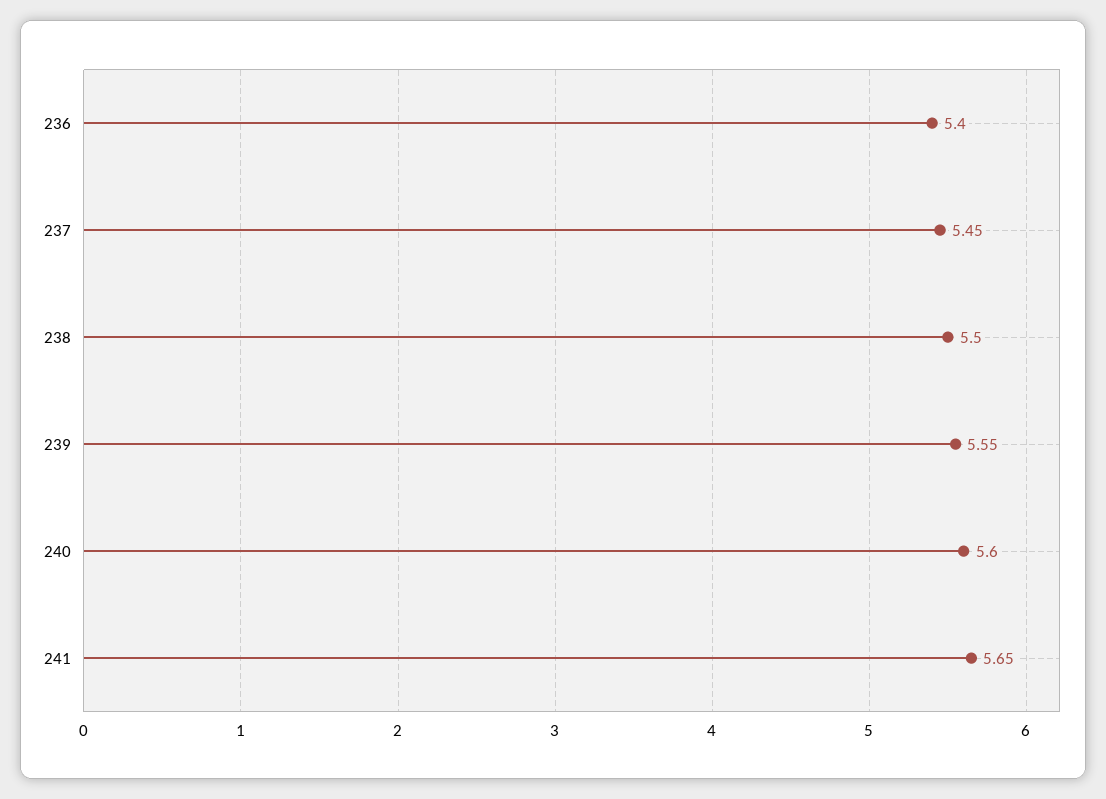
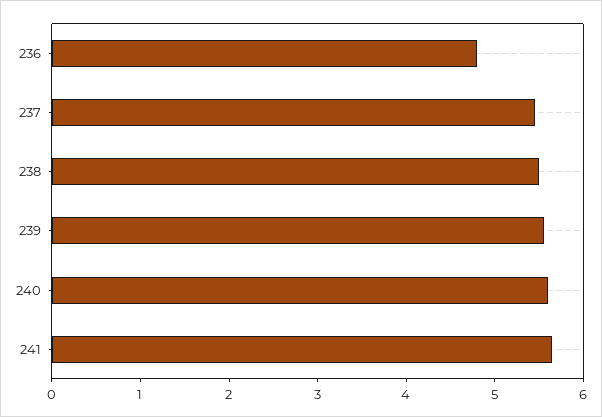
236: 5.4 -> 4.8

